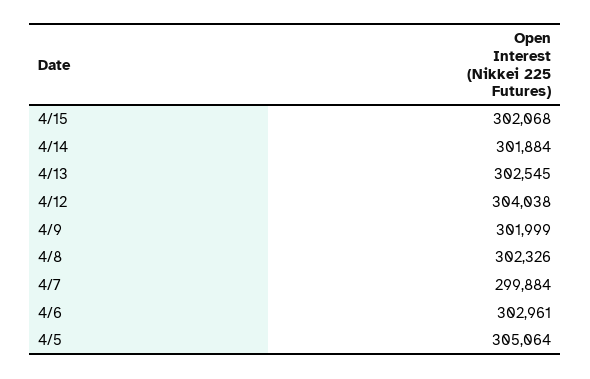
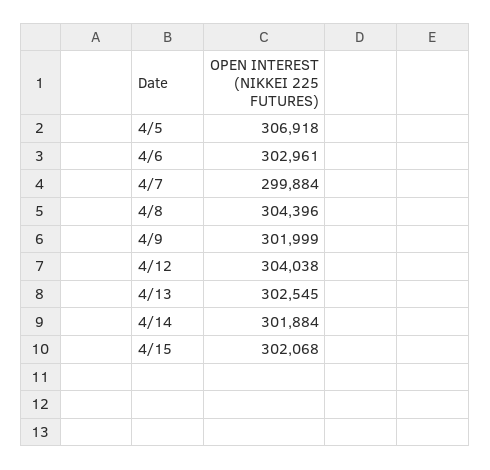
4/8: 302326 -> 304396
4/5: 305064 -> 306918

